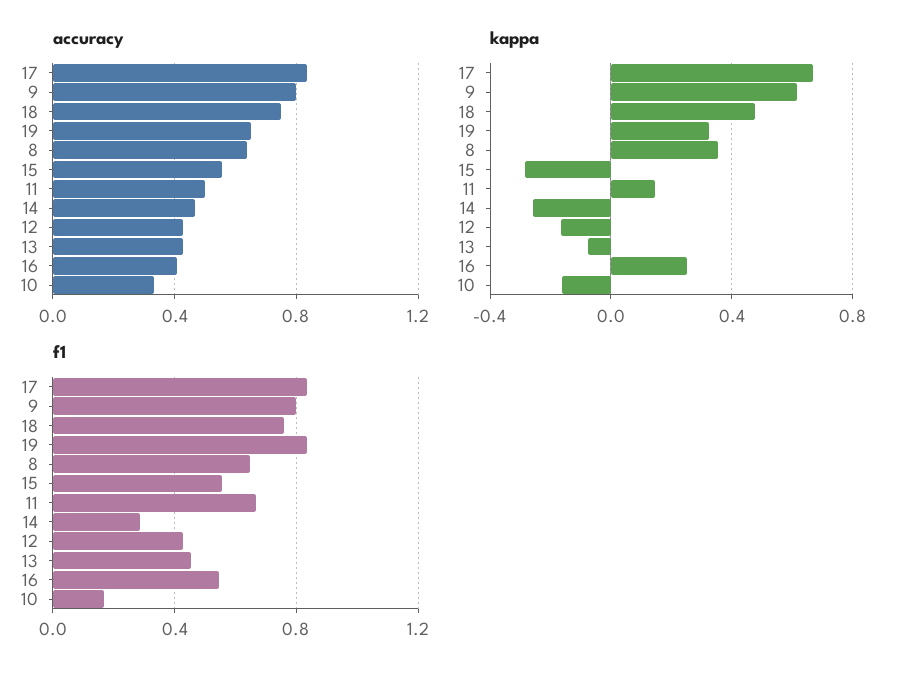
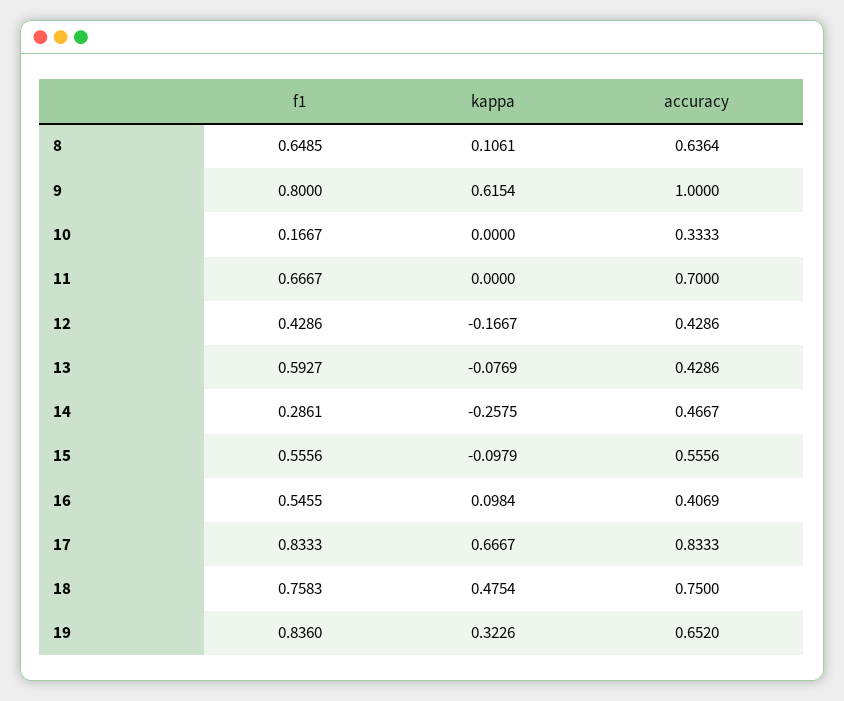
accuracy, 9: 0.8 -> 1
accuracy, 11: 0.5 -> 0.7
kappa, 8: 0.35 -> 0.1061
kappa, 15: -0.3 -> -0.0979
kappa, 11: 0.15 -> 0
kappa, 16: 0.25 -> 0.0984
kappa, 10: -0.15 -> 0
f1, 13: 0.45 -> 0.5927

